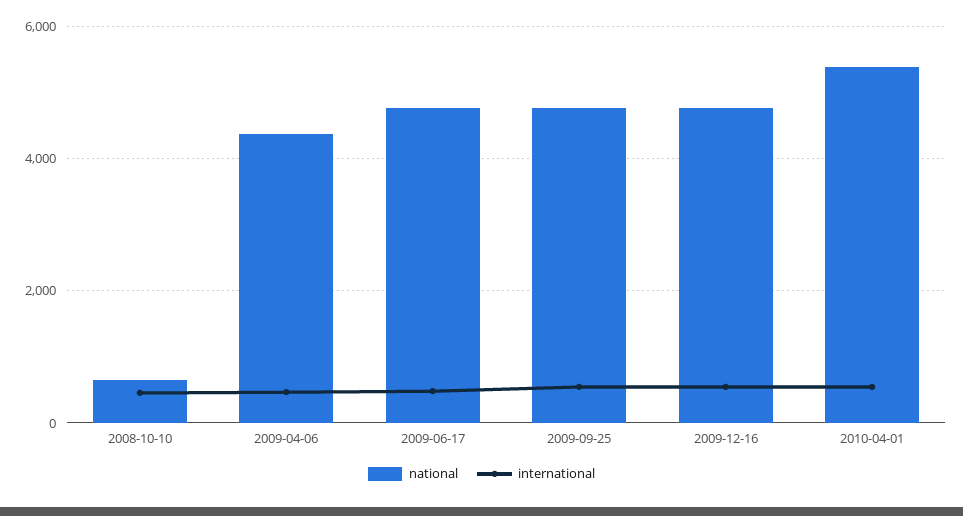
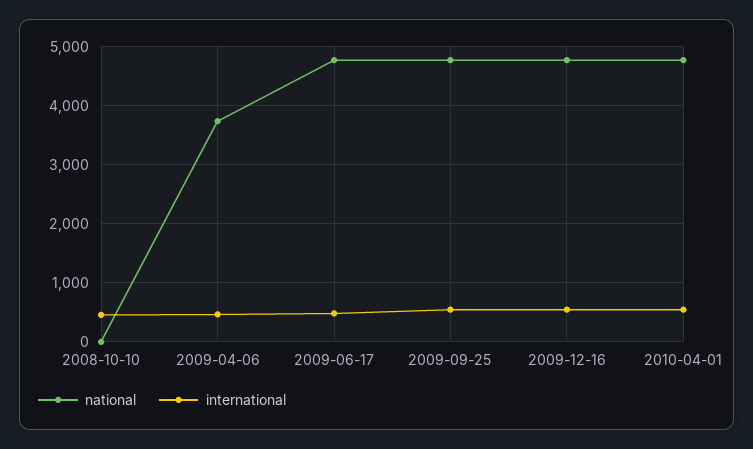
national, 2008-10-10: 600 -> 0
national, 2009-04-06: 4400 -> 3800
national, 2010-04-01: 5400 -> 4800

